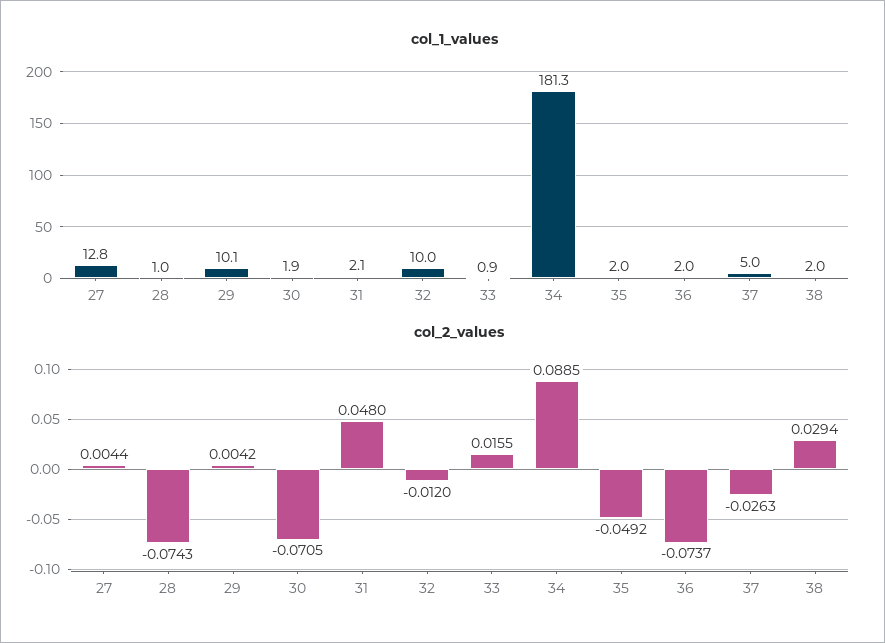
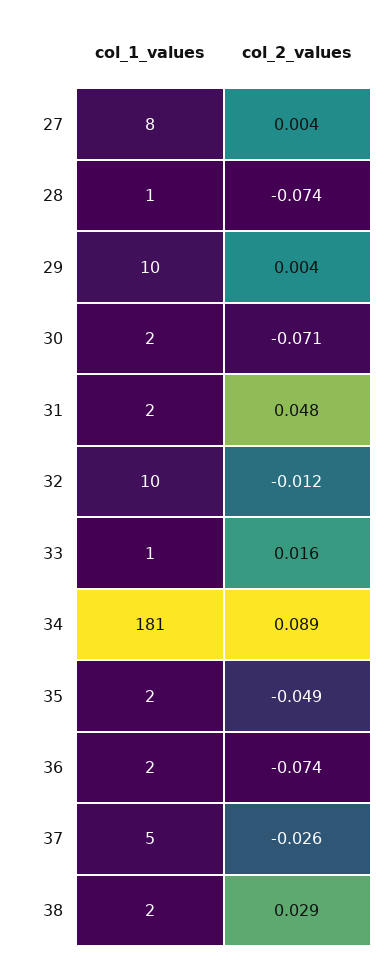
col_1_values, 27: 12.8 -> 8

